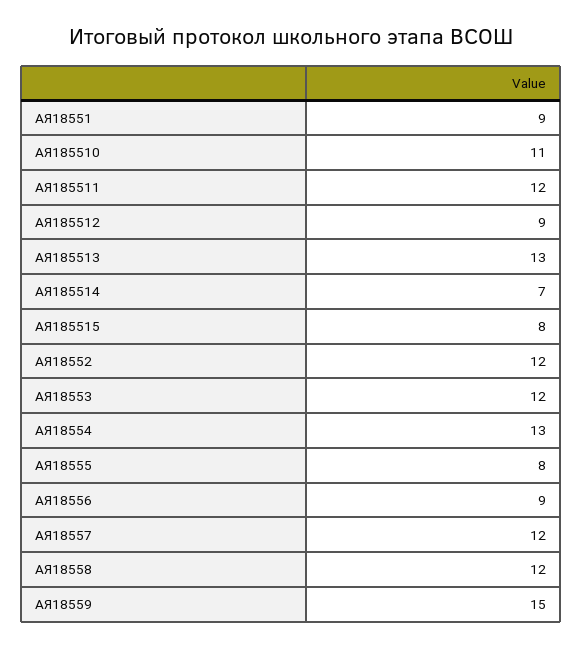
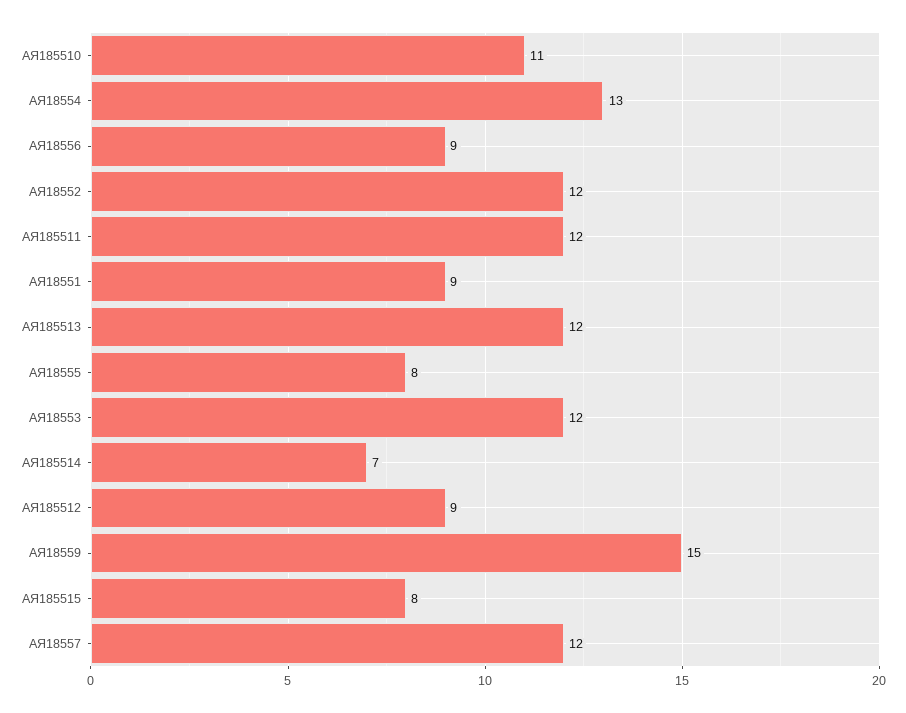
АЯ185513: 13 -> 12
АЯ18558: 12 -> none

